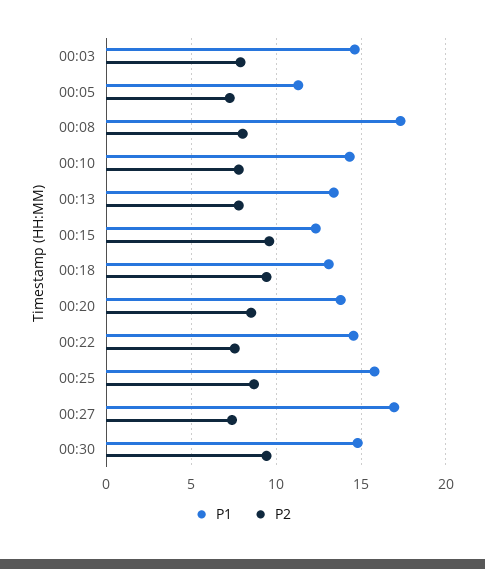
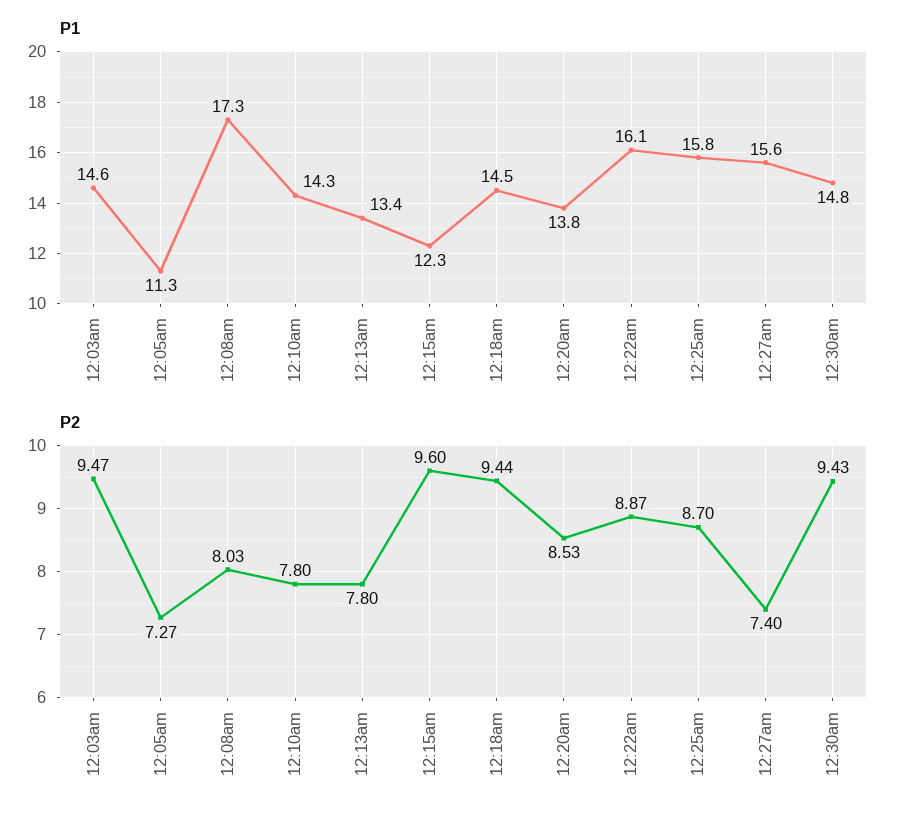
P2, 00:03: 8 -> 9.47
P1, 00:18: 13 -> 14.5
P1, 00:22: 14.5 -> 16.1
P2, 00:22: 7.5 -> 8.87
P1, 00:27: 17 -> 15.6

